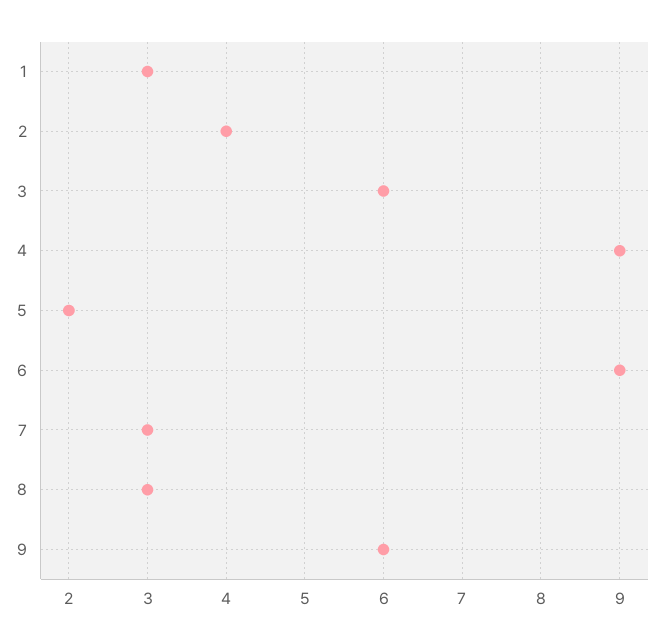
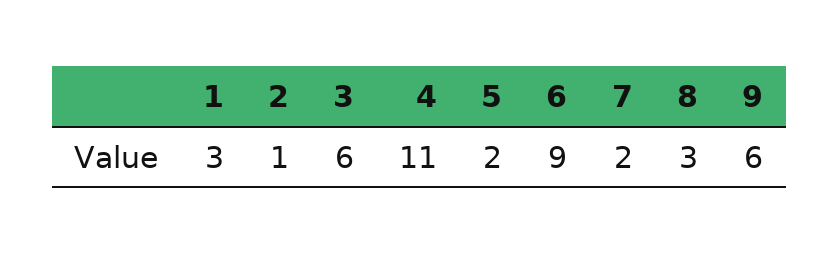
2: 4 -> 1
4: 9 -> 11
7: 3 -> 2

